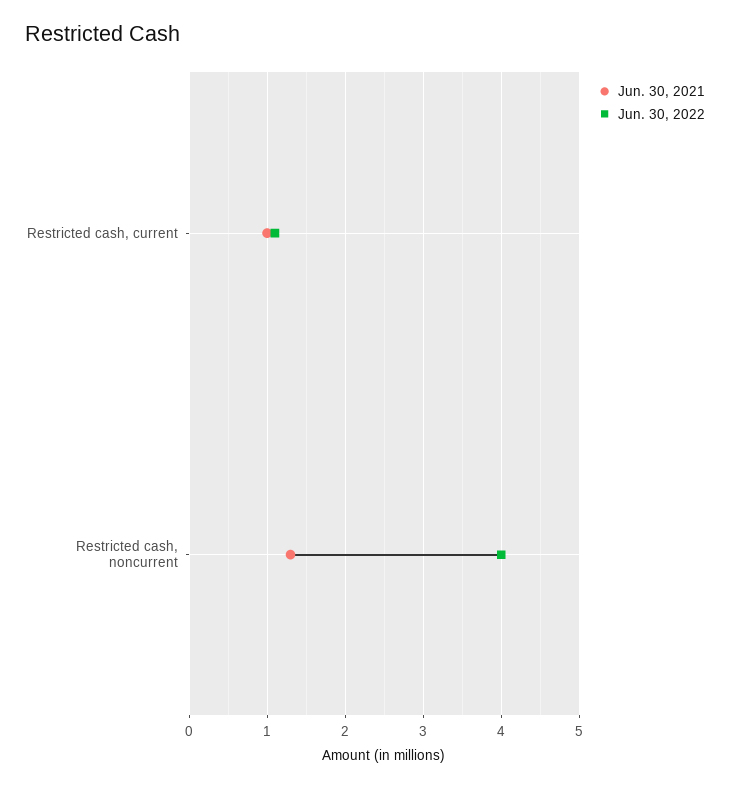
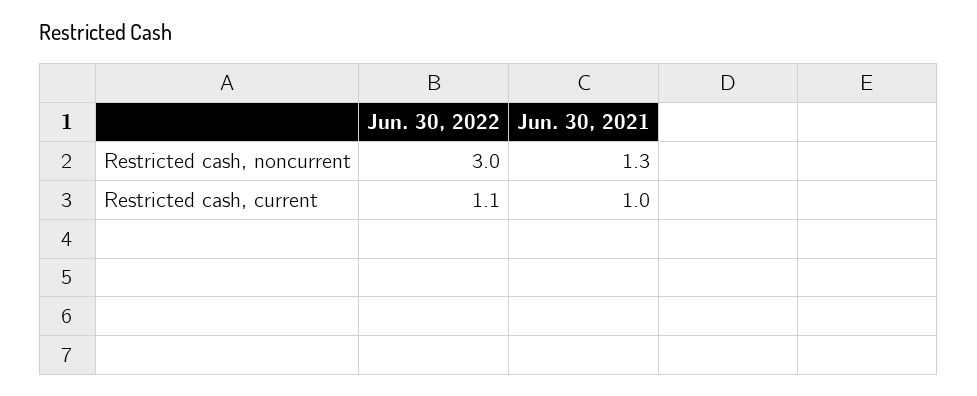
Jun. 30, 2022, Restricted cash, noncurrent: 4 -> 3

